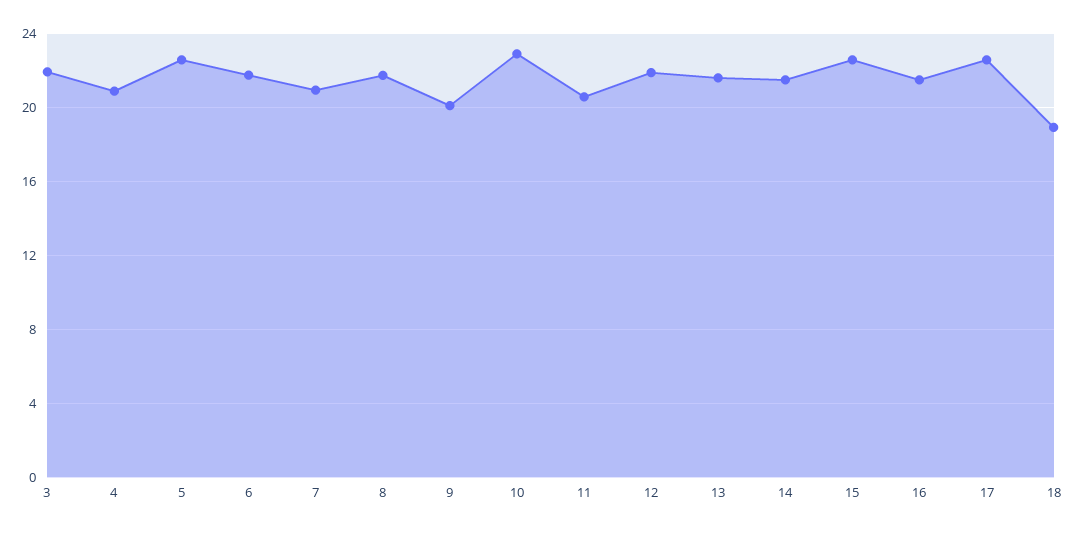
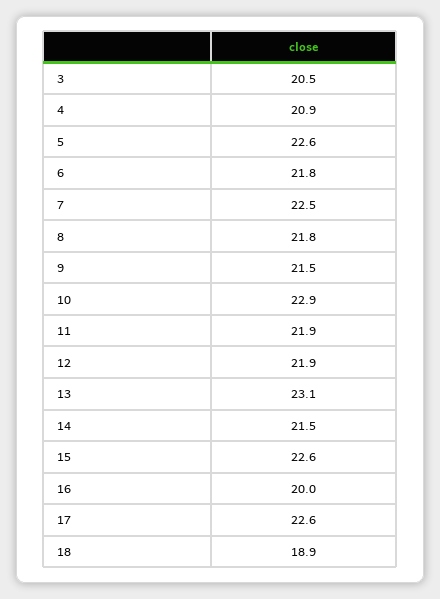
3: 22 -> 20.5
7: 21 -> 22.5
9: 20 -> 21.5
11: 20.5 -> 21.9
13: 21.5 -> 23.1
16: 21.5 -> 20

